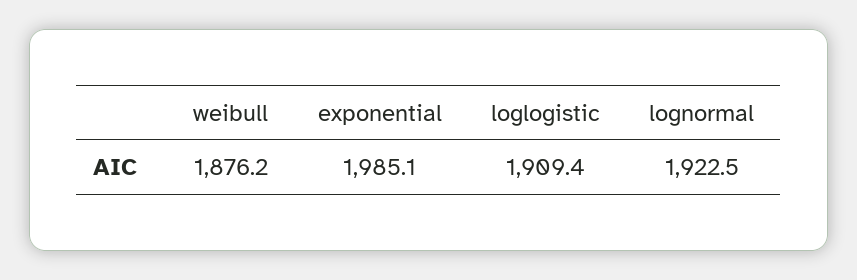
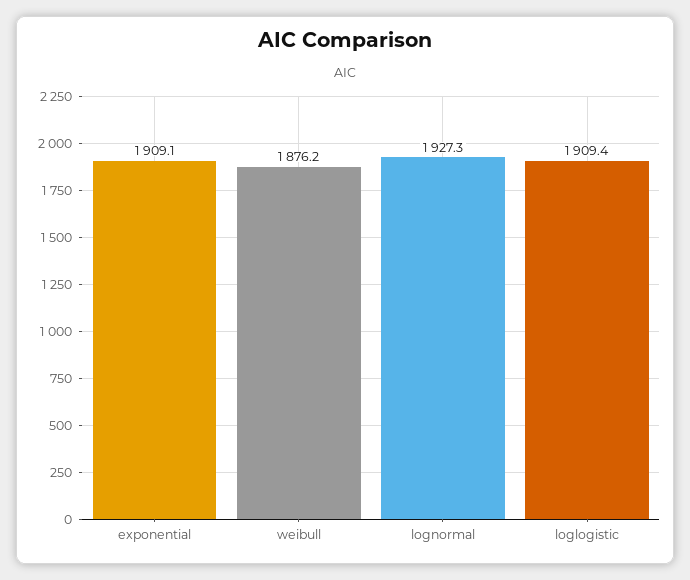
exponential: 1985.1 -> 1909.1
lognormal: 1922.5 -> 1927.3

